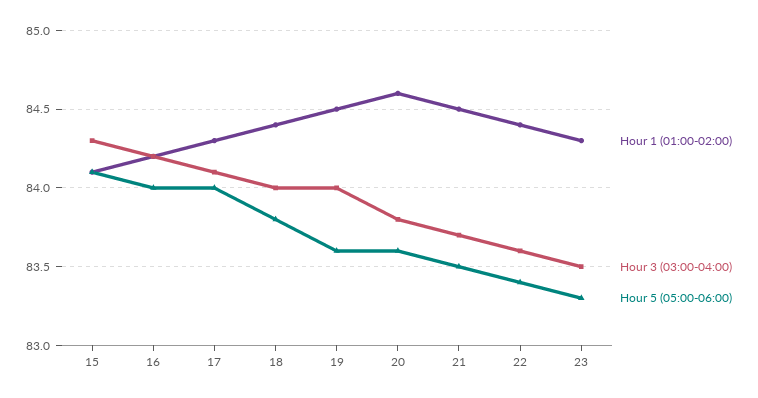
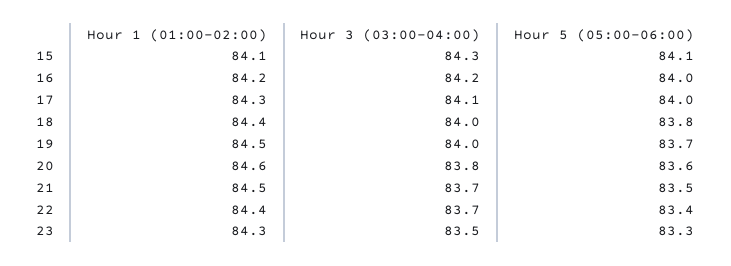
Hour 5 (05:00-06:00), 19: 83.6 -> 83.7
Hour 3 (03:00-04:00), 22: 83.6 -> 83.7

